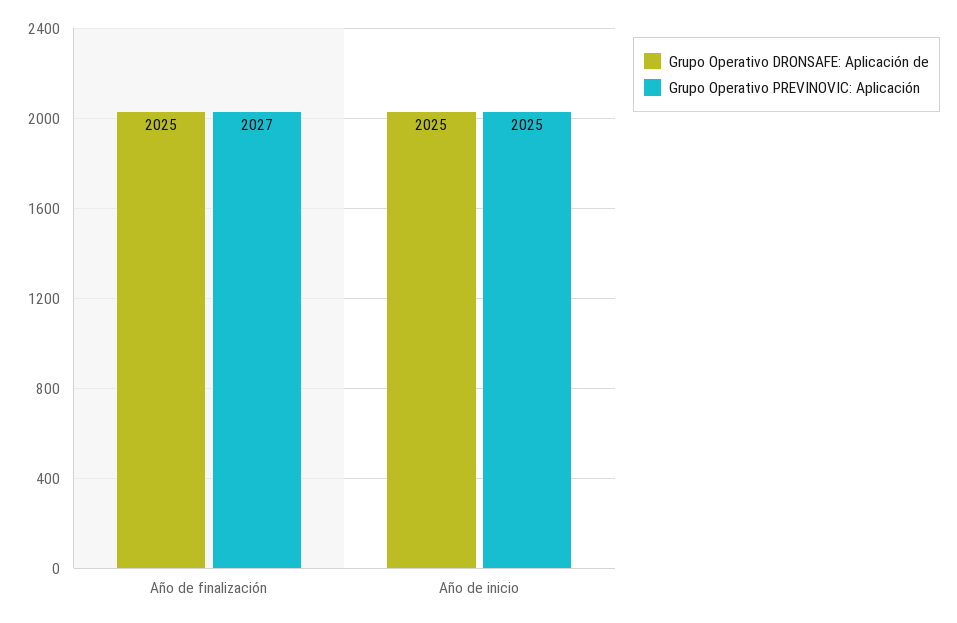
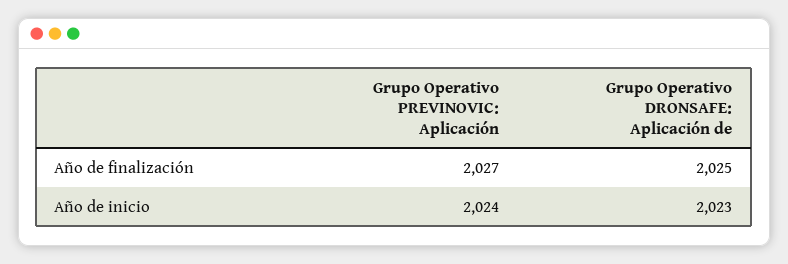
Grupo Operativo DRONSAFE: Aplicación de, Año de inicio: 2025 -> 2023
Grupo Operativo PREVINOVIC: Aplicación, Año de inicio: 2025 -> 2024

